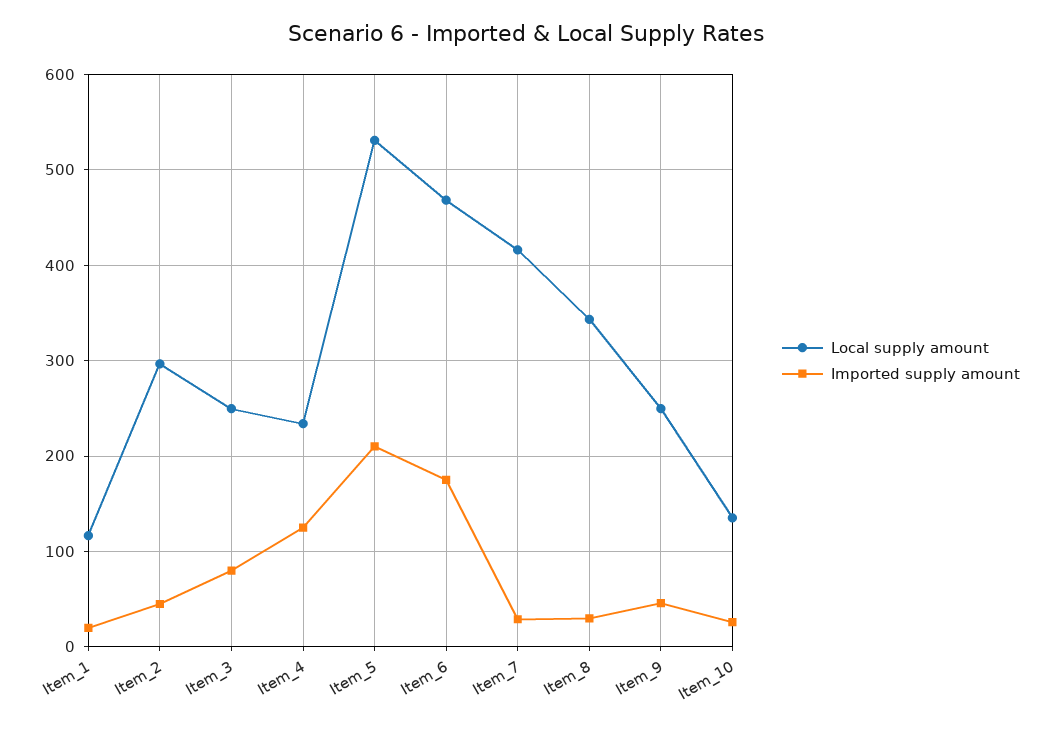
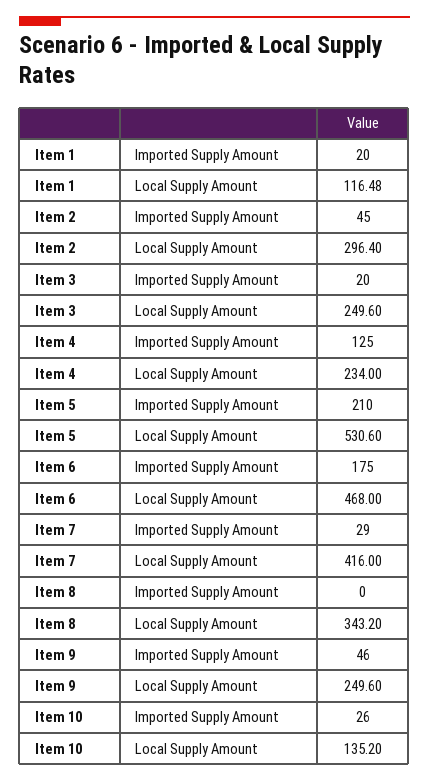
Imported supply amount, Item_3: 80 -> 20
Imported supply amount, Item_8: 30 -> 0

